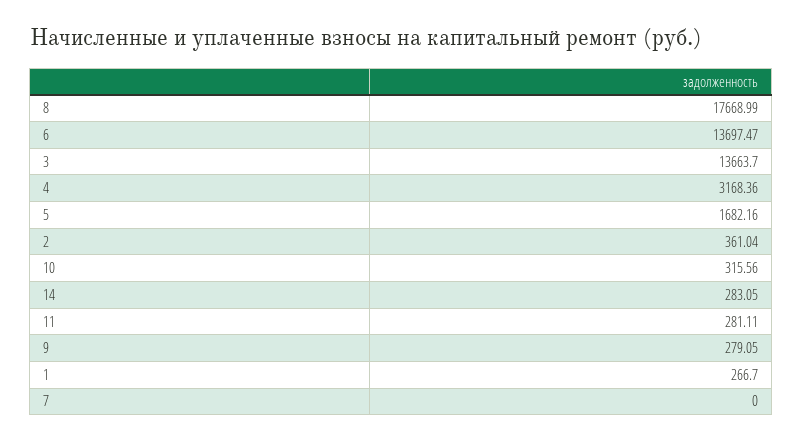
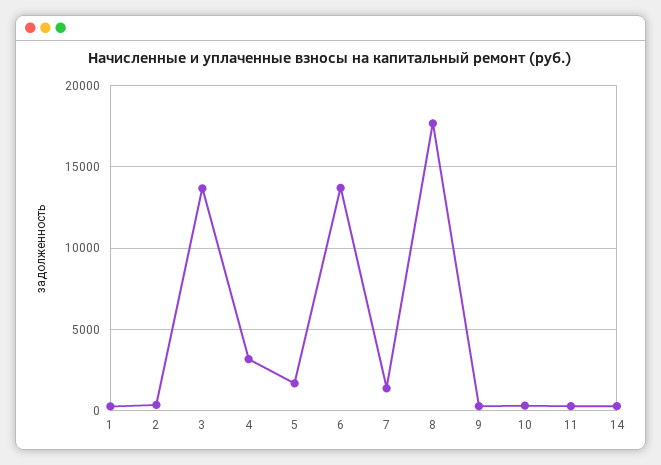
7: 0 -> 1500

